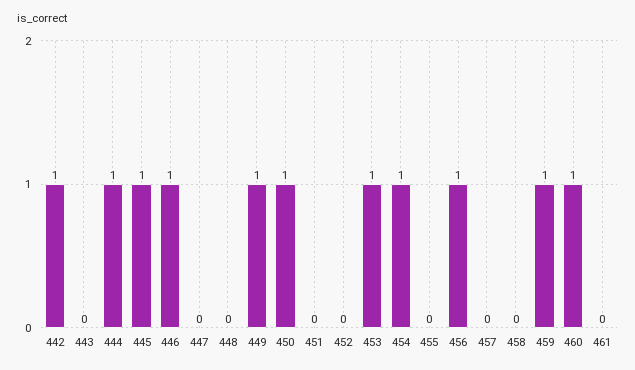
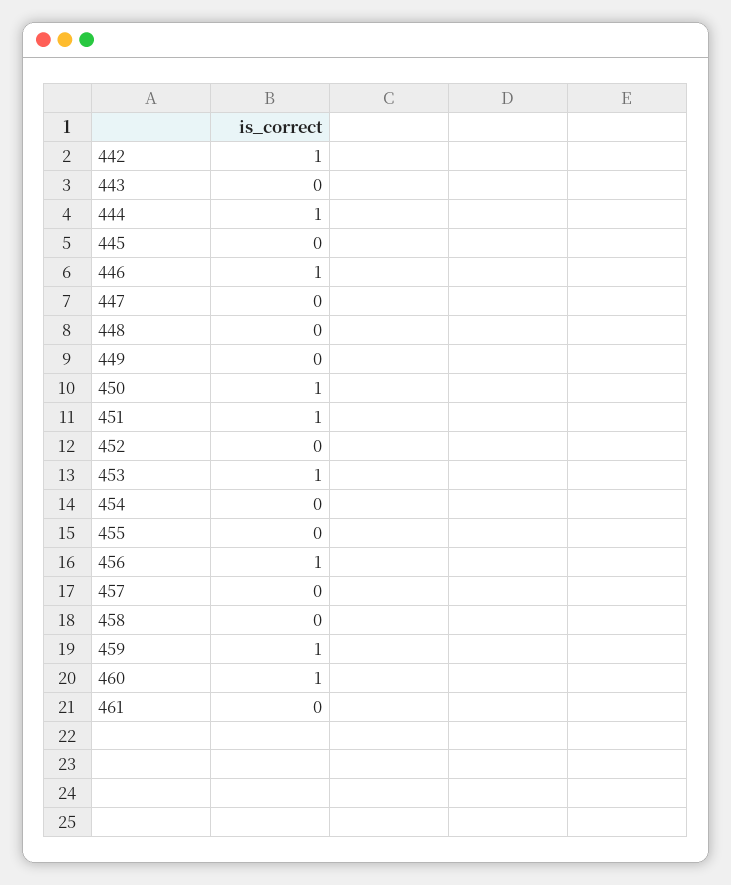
445: 1 -> 0
449: 1 -> 0
451: 0 -> 1
454: 1 -> 0

